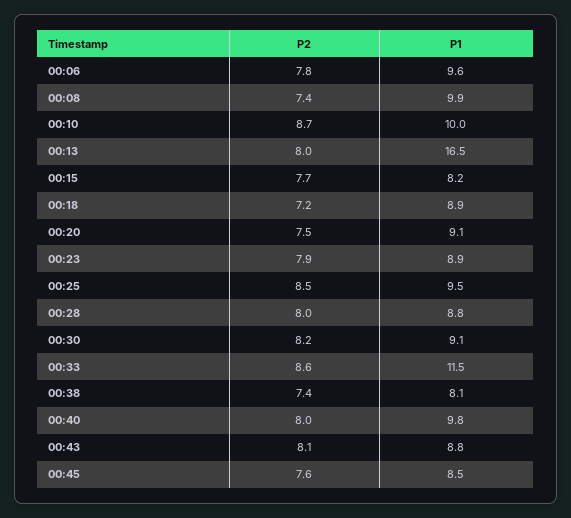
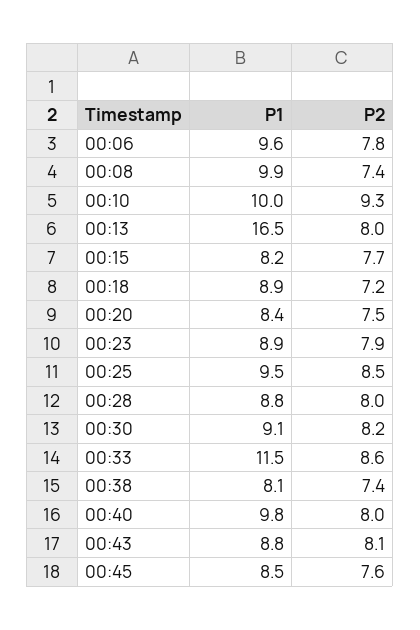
P2, 00:10: 8.7 -> 9.3
P1, 00:20: 9.1 -> 8.4

